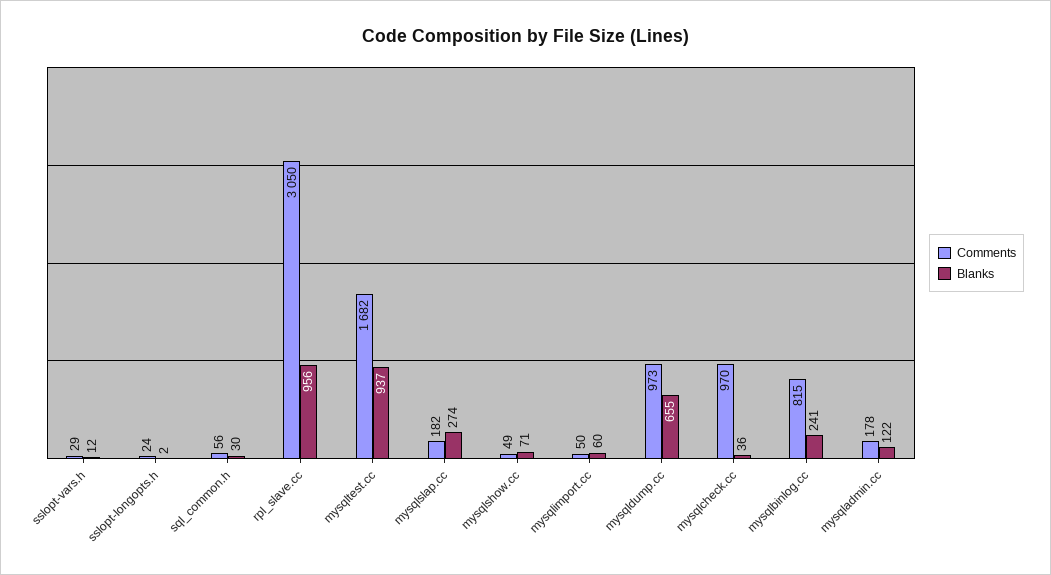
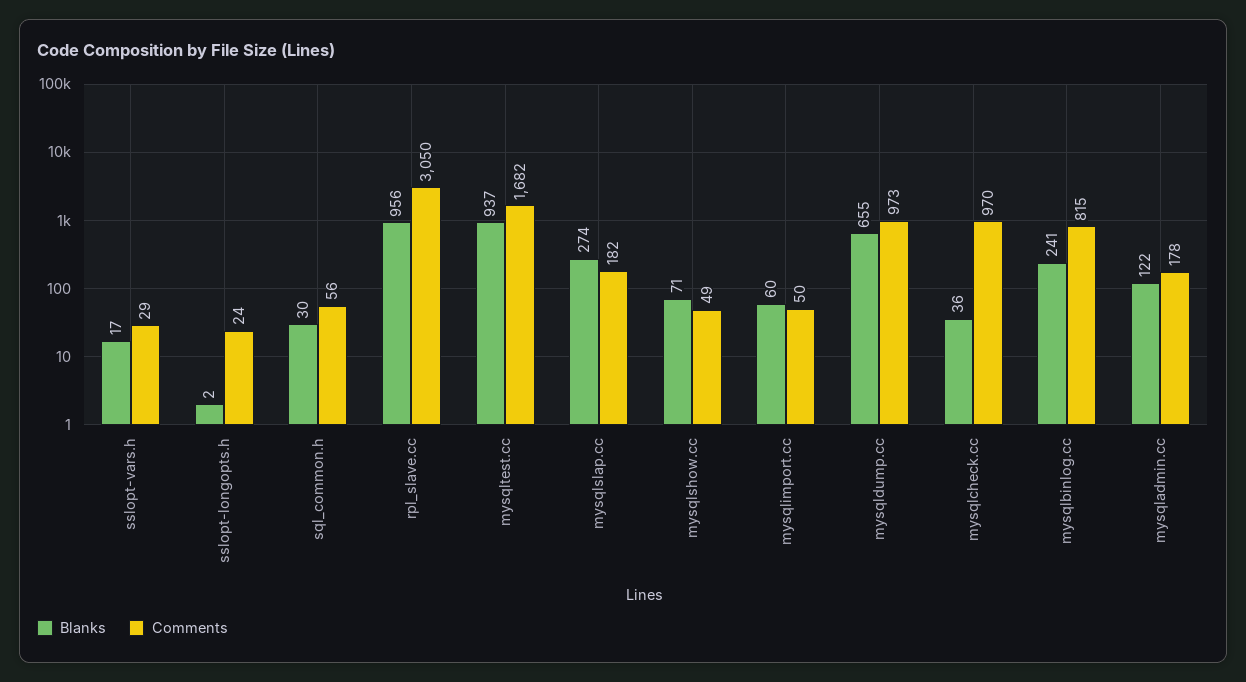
Blanks, sslopt-vars.h: 12 -> 17

